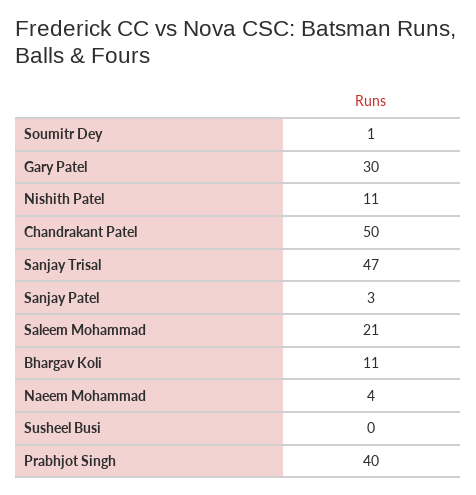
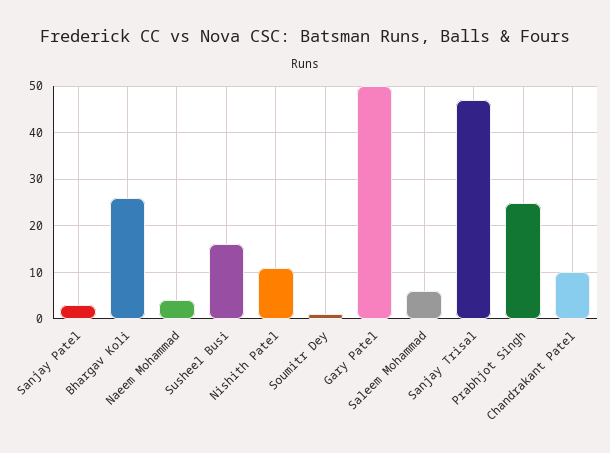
Gary Patel: 30 -> 50
Chandrakant Patel: 50 -> 10
Saleem Mohammad: 21 -> 5
Bhargav Koli: 11 -> 25
Susheel Busi: 0 -> 15
Prabhjot Singh: 40 -> 25

